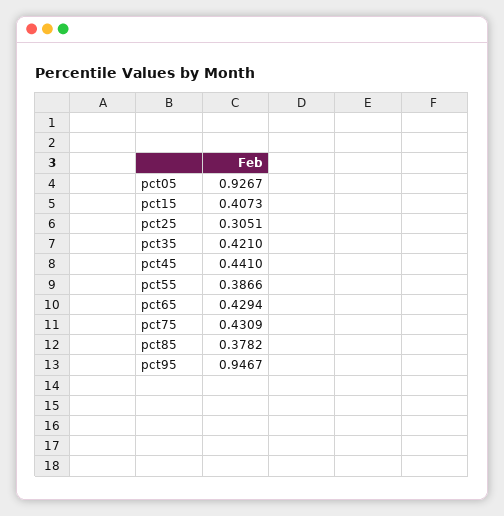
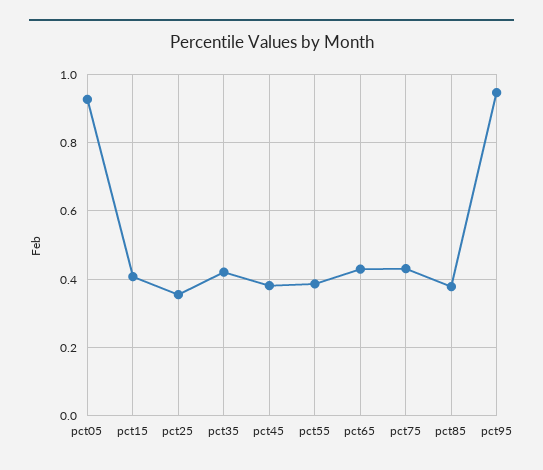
pct25: 0.3051 -> 0.36
pct45: 0.441 -> 0.38

